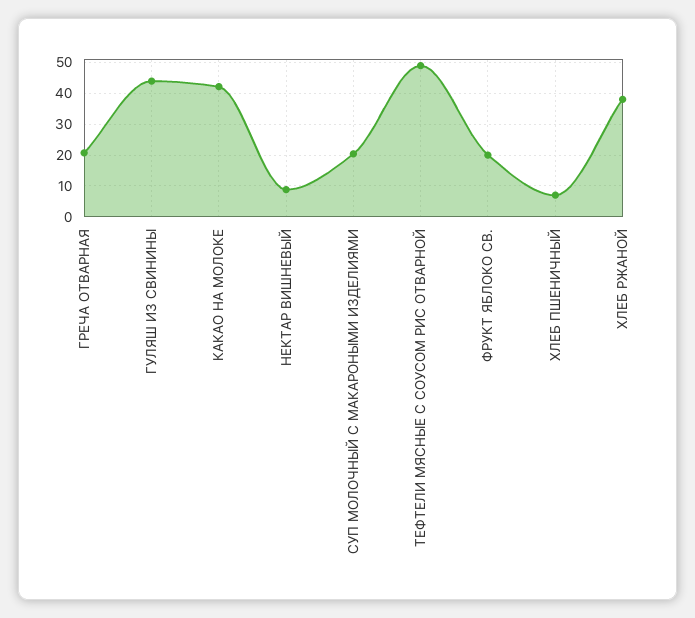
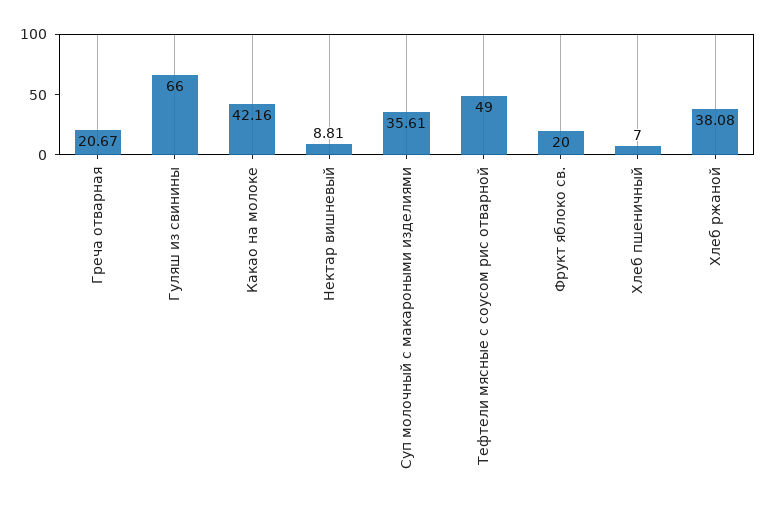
ГУЛЯШ ИЗ СВИНИНЫ: 44 -> 66
СУП МОЛОЧНЫЙ С МАКАРОНЫМИ ИЗДЕЛИЯМИ: 20 -> 35.61

